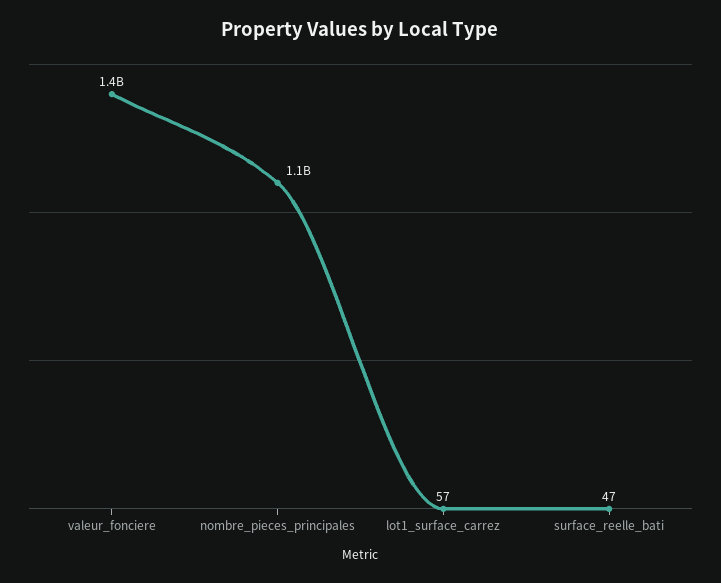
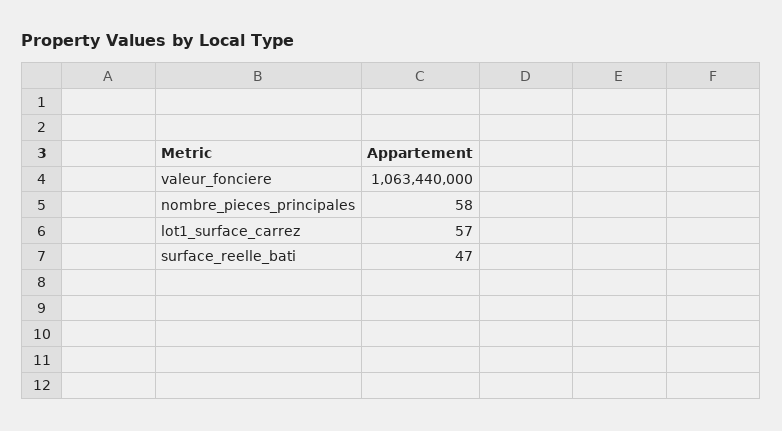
valeur_fonciere: 1400000000 -> 1063440000
nombre_pieces_principales: 1100000000 -> 58

